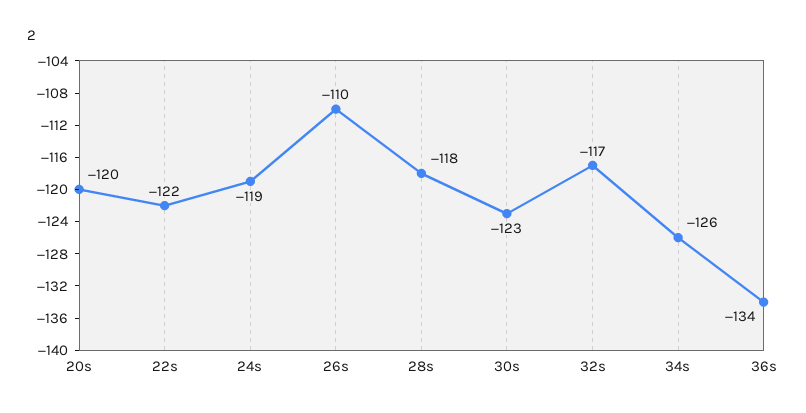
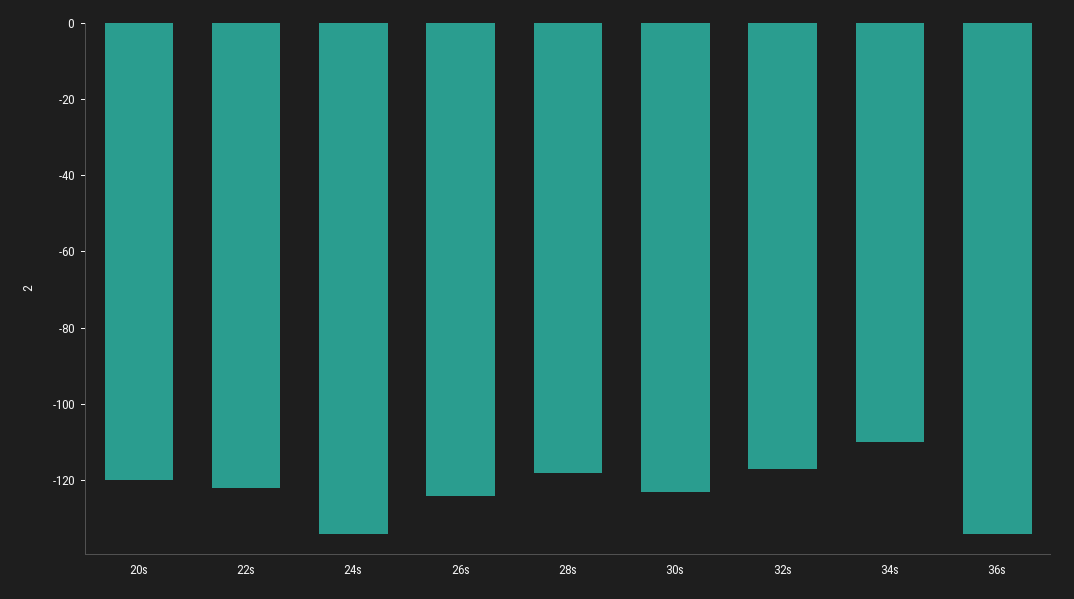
24s: -119 -> -135
26s: -110 -> -125
34s: -126 -> -110

